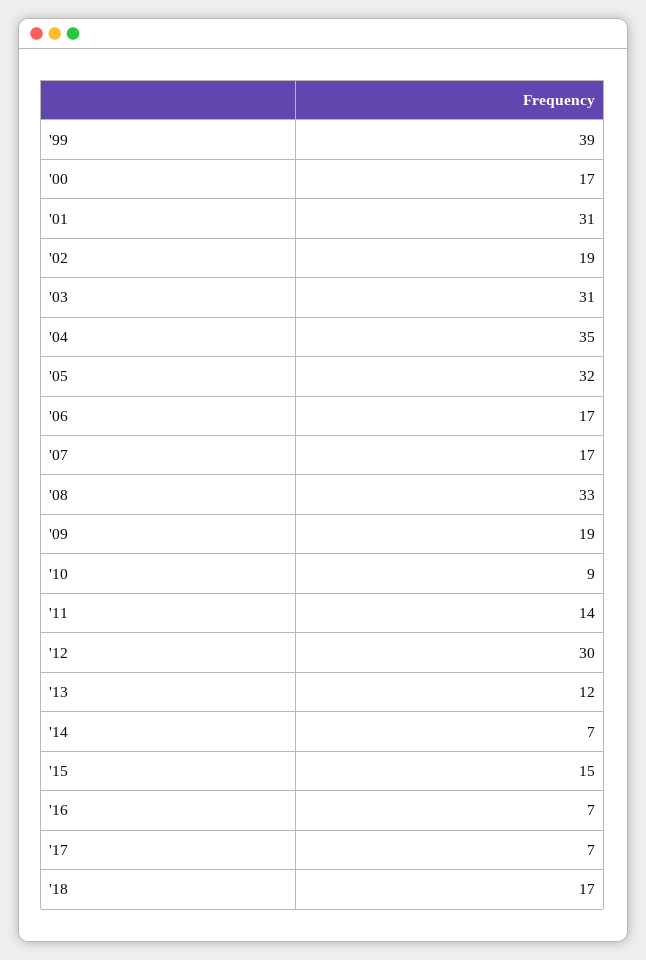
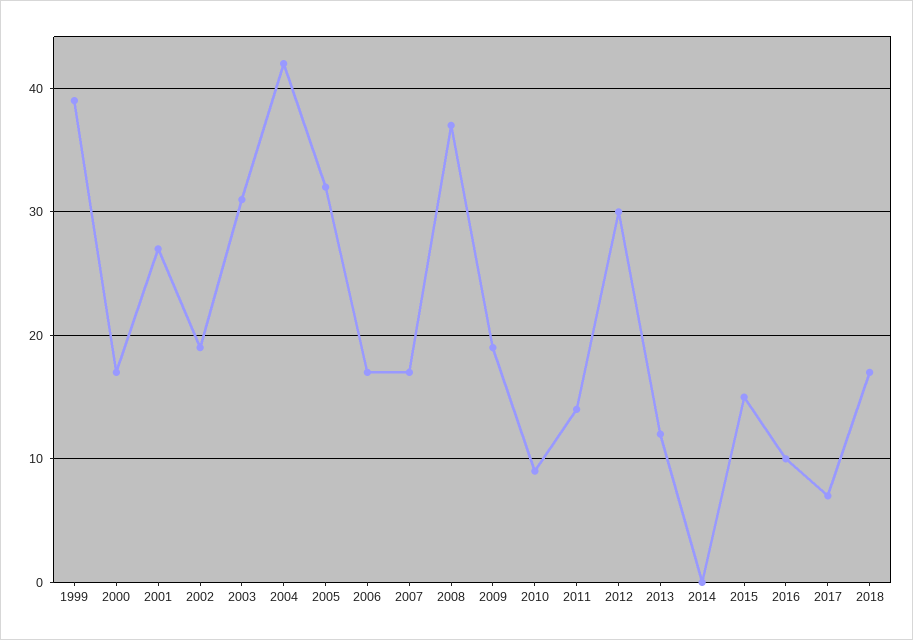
'01: 31 -> 27
'04: 35 -> 42
'08: 33 -> 37
'14: 7 -> 0
'16: 7 -> 10

